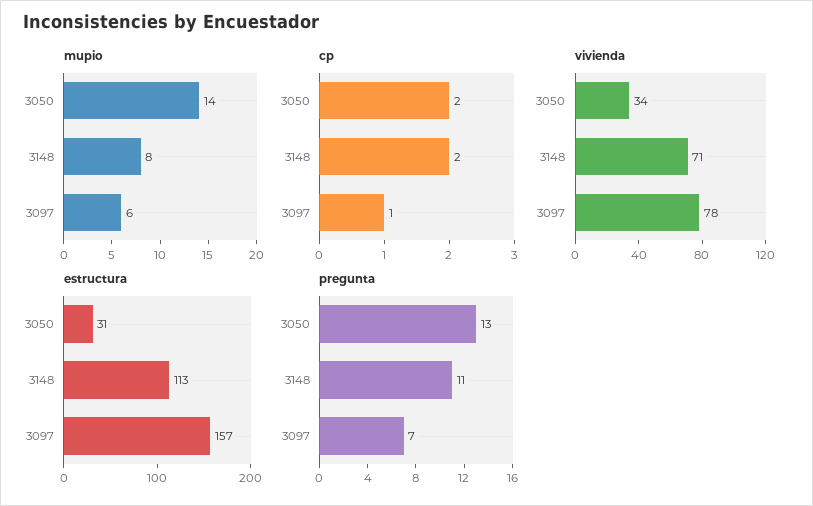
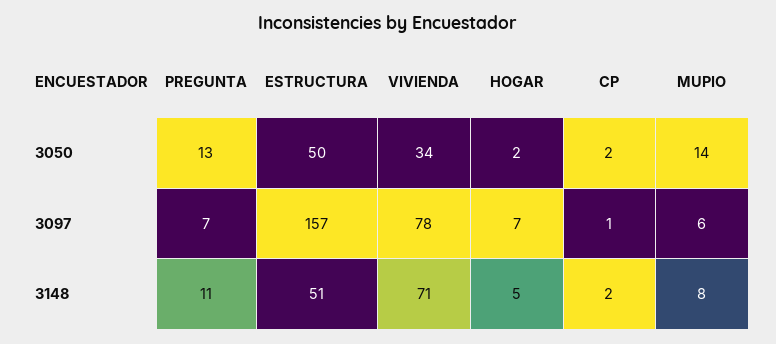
estructura, 3050: 31 -> 50
estructura, 3148: 113 -> 51
HOGAR, 3050: none -> 2
HOGAR, 3097: none -> 7
HOGAR, 3148: none -> 5

